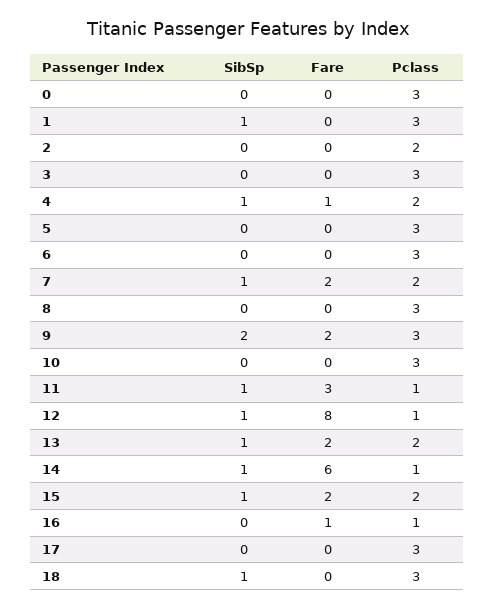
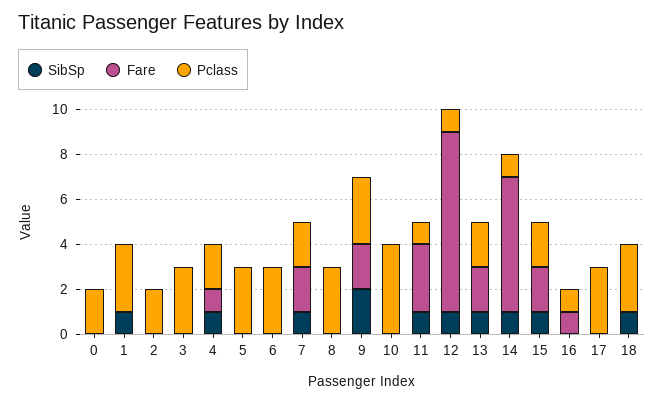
Pclass, 0: 3 -> 2
Pclass, 10: 3 -> 4

